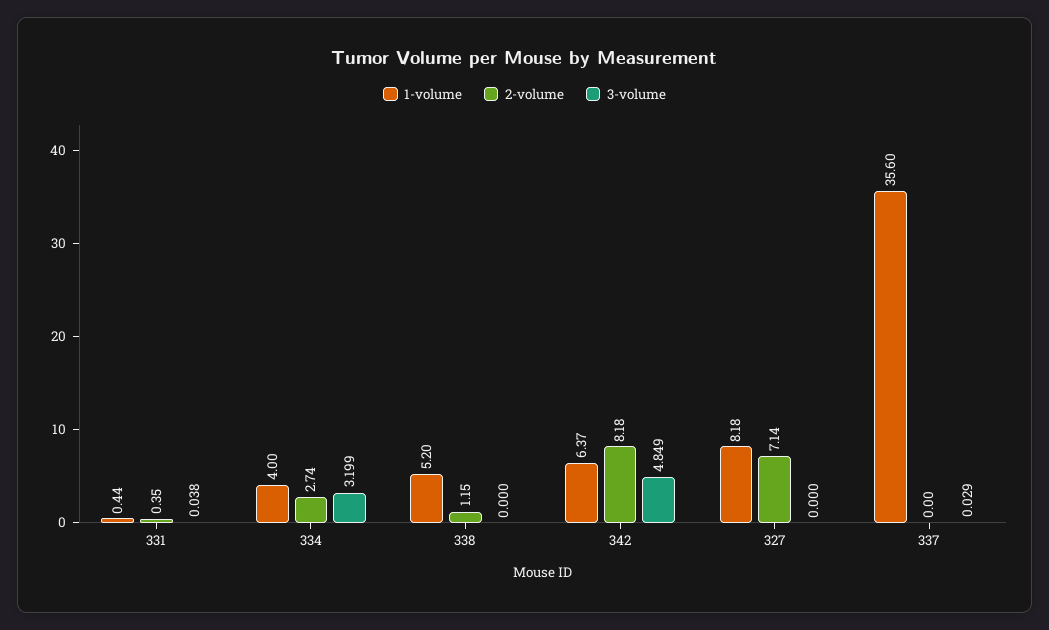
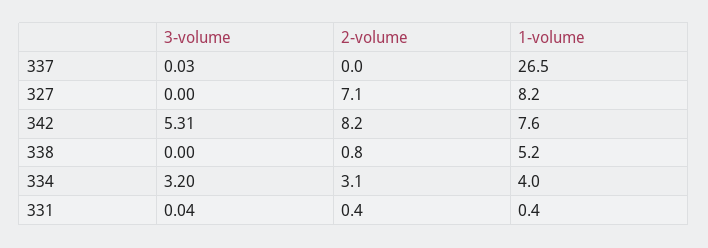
2-volume, 334: 2.74 -> 3.1
2-volume, 338: 1.15 -> 0.8
1-volume, 342: 6.37 -> 7.6
3-volume, 342: 4.849 -> 5.31
1-volume, 337: 35.6 -> 26.5

